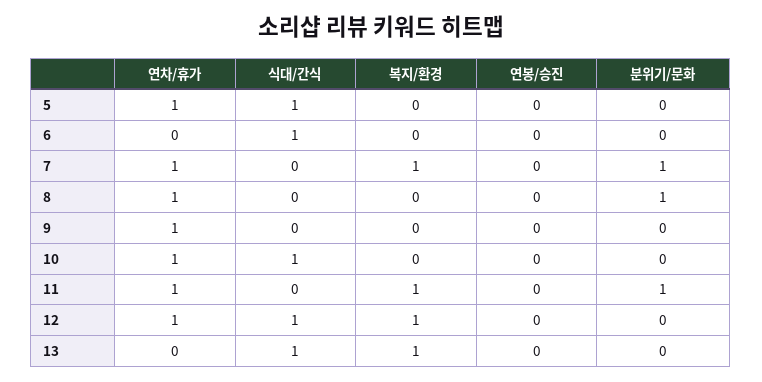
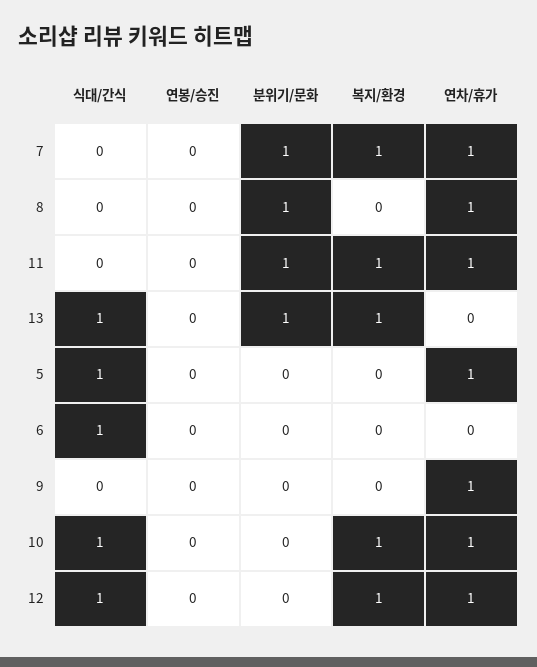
복지/환경, 10: 0 -> 1
분위기/문화, 13: 0 -> 1

